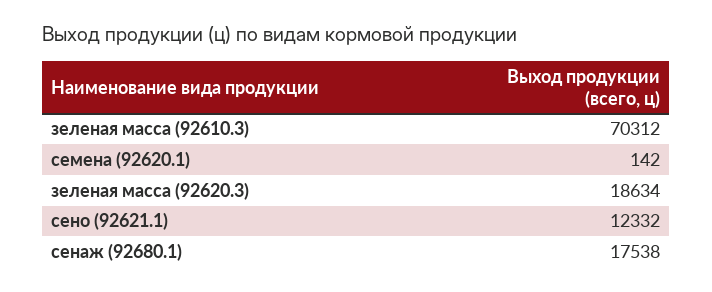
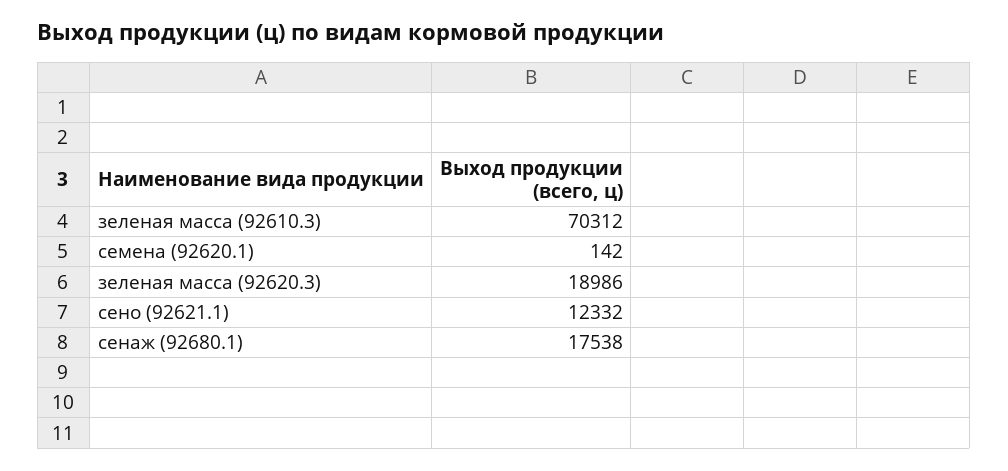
зеленая масса (92620.3): 18634 -> 18986

